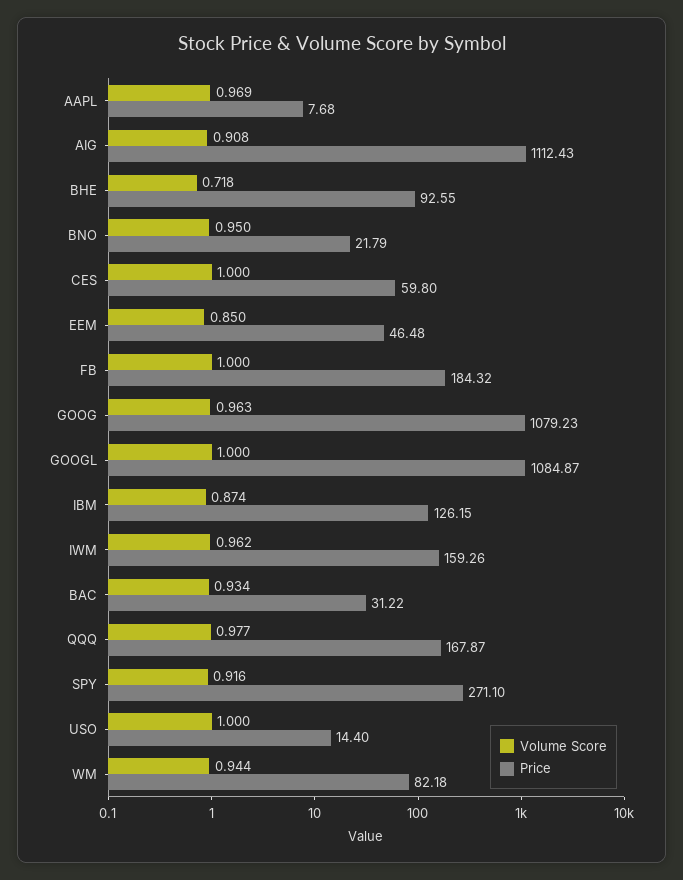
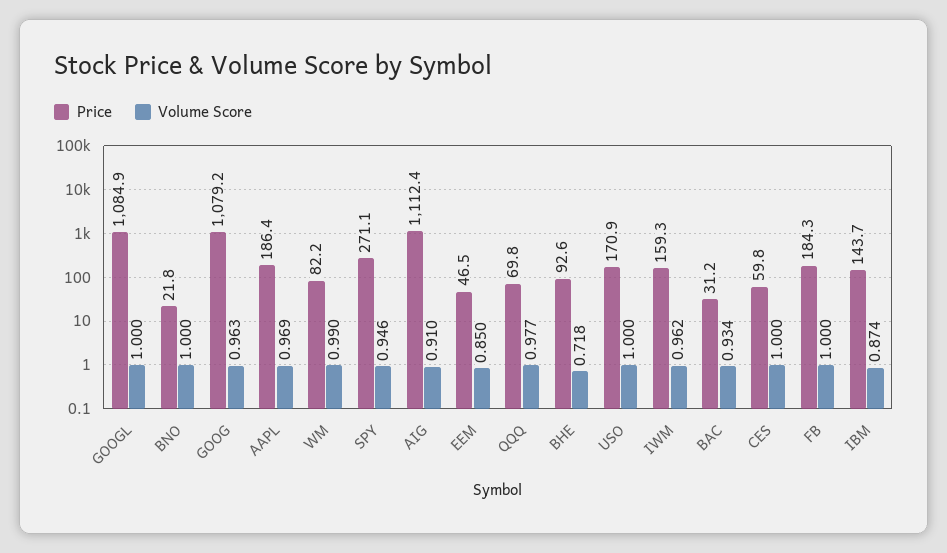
Price, AAPL: 7.68 -> 186.4
Volume Score, AIG: 0.908 -> 0.91
Volume Score, BNO: 0.95 -> 1
Price, IBM: 126.15 -> 143.7
Price, QQQ: 167.87 -> 69.8
Volume Score, SPY: 0.916 -> 0.946
Price, USO: 14.4 -> 170.9
Volume Score, WM: 0.944 -> 0.99

